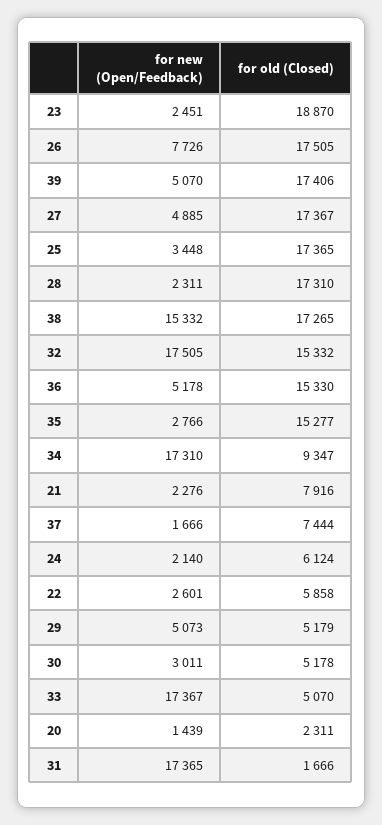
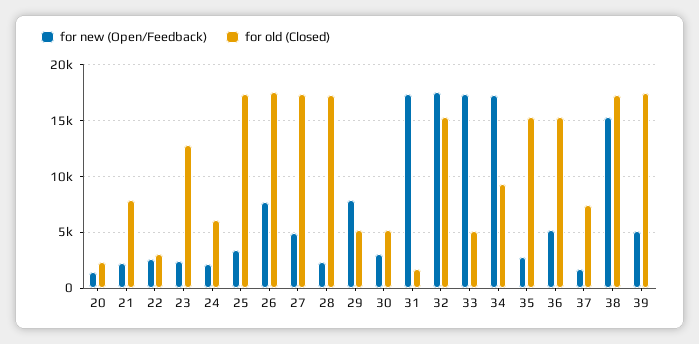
for old (Closed), 23: 18870 -> 13000
for old (Closed), 22: 5858 -> 3000
for new (Open/Feedback), 29: 5073 -> 8000

